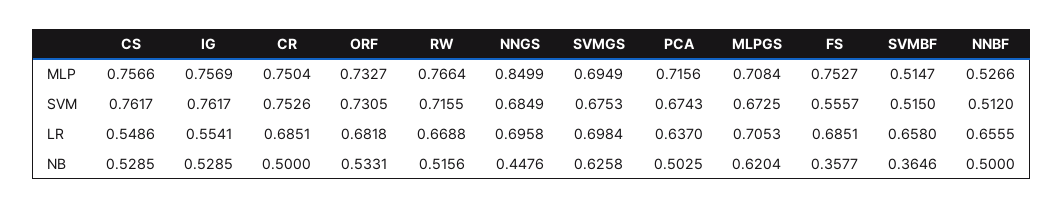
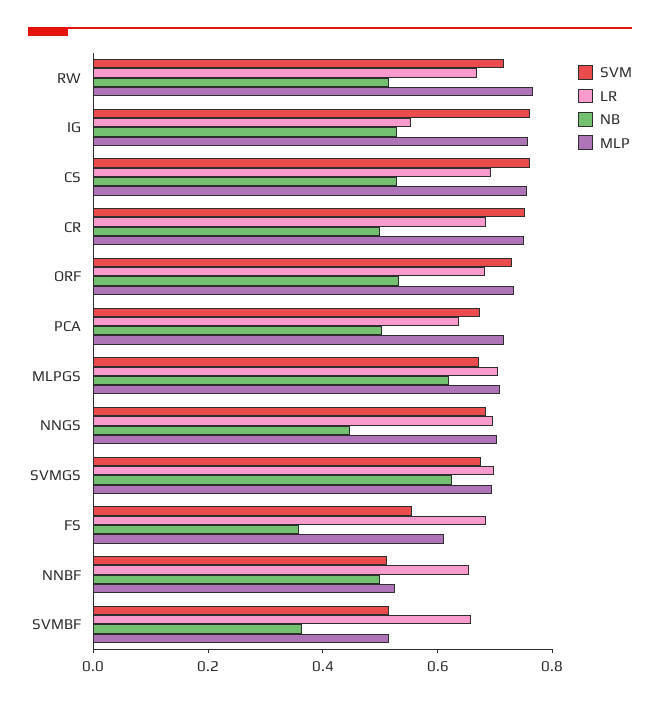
MLP, NNGS: 0.8499 -> 0.7
MLP, FS: 0.7527 -> 0.6
LR, CS: 0.5486 -> 0.7

